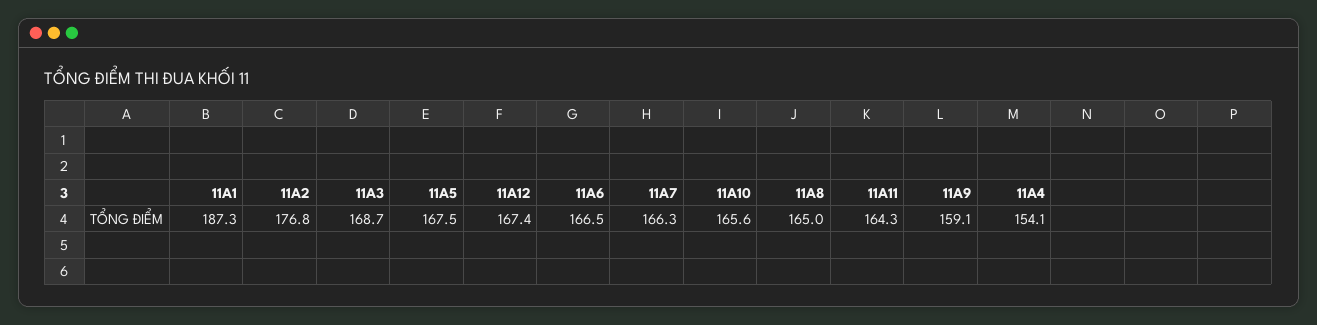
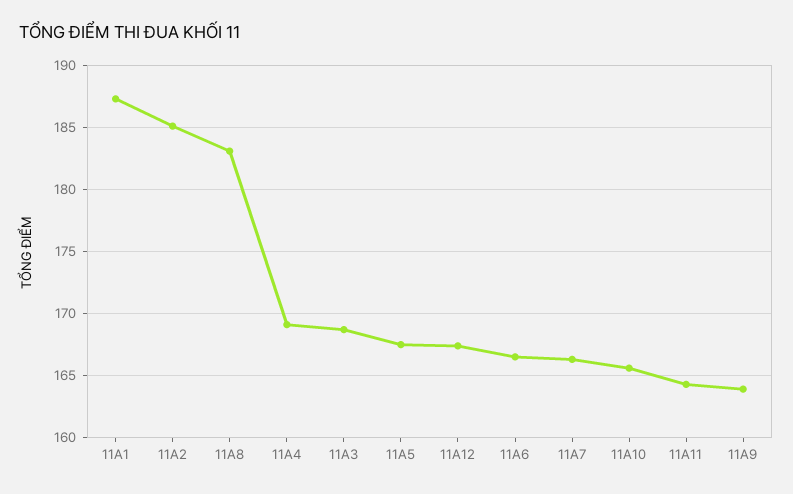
11A2: 176.8 -> 185
11A8: 165 -> 183
11A9: 159.1 -> 164
11A4: 154.1 -> 169

